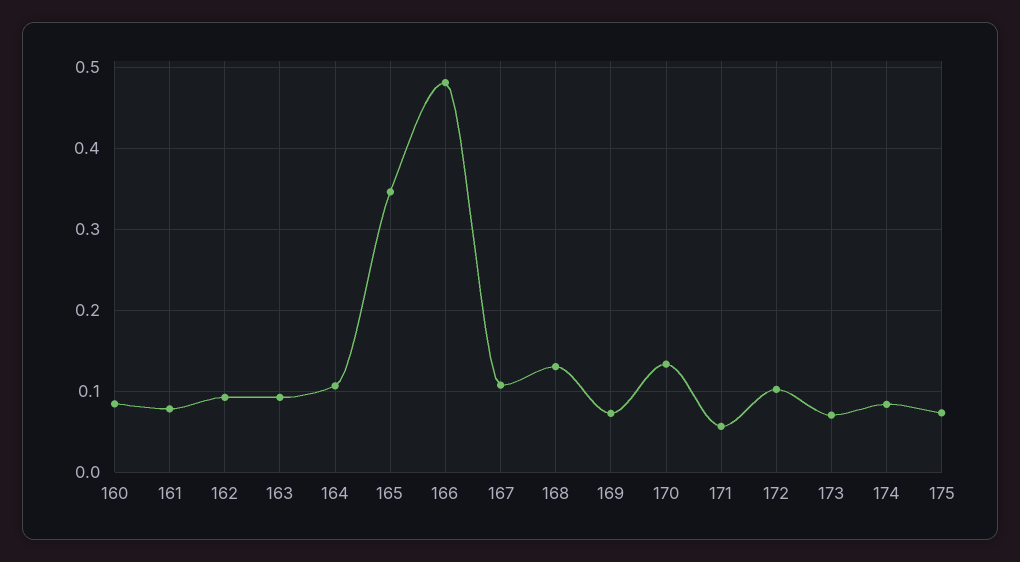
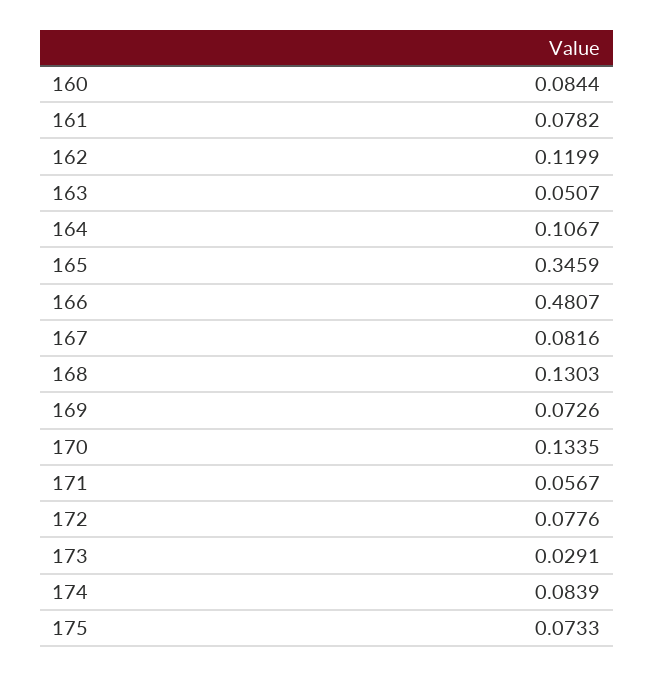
162: 0.09 -> 0.1199
163: 0.09 -> 0.0507
167: 0.11 -> 0.0816
172: 0.1 -> 0.0776
173: 0.07 -> 0.0291

